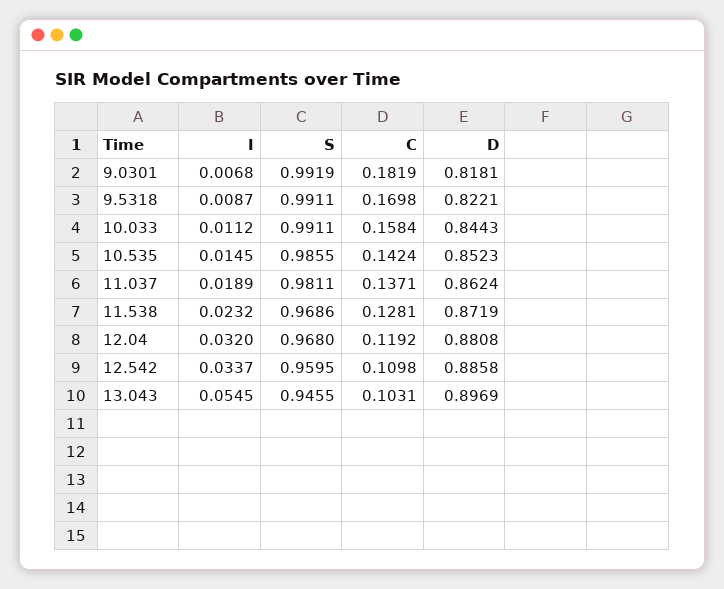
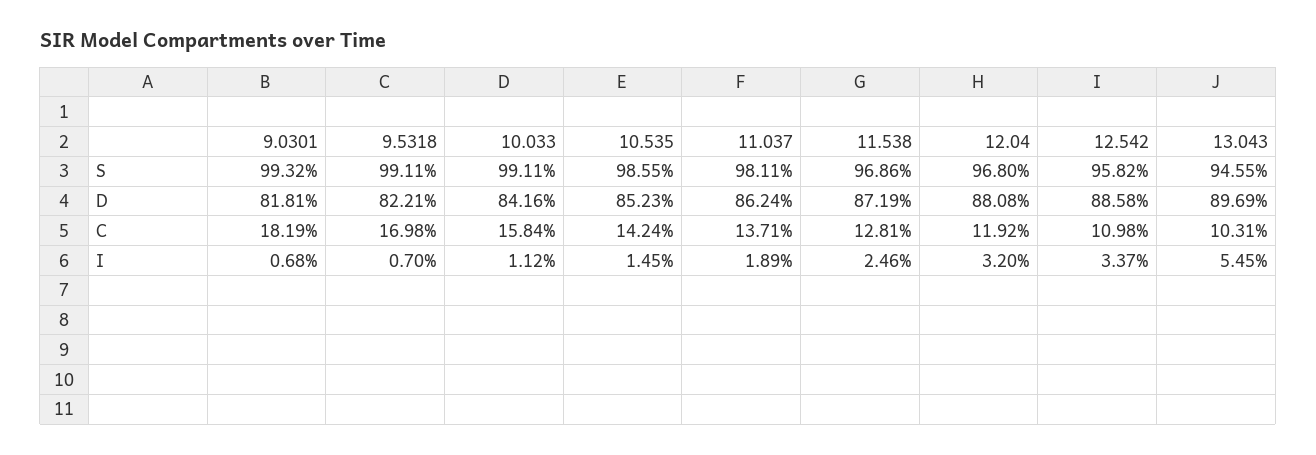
S, 9.0301: 0.9919 -> 0.9932
I, 9.5318: 0.0087 -> 0.007
D, 10.033: 0.8443 -> 0.8416
I, 11.538: 0.0232 -> 0.0246
S, 12.542: 0.9595 -> 0.9582

